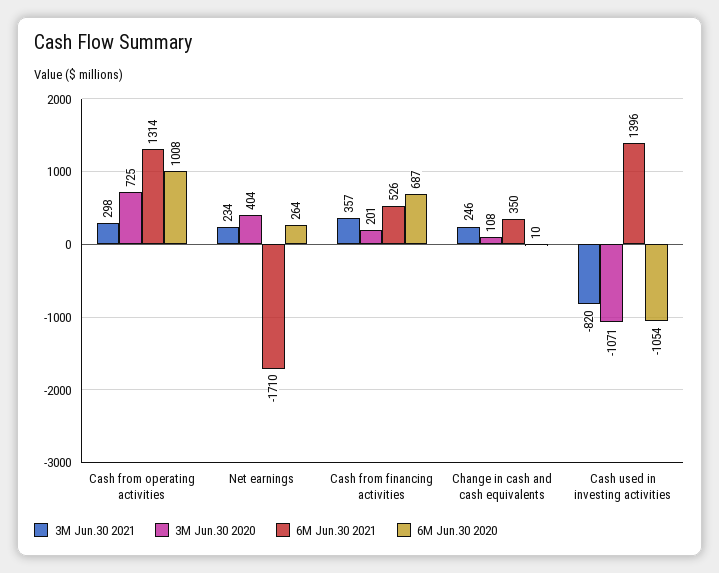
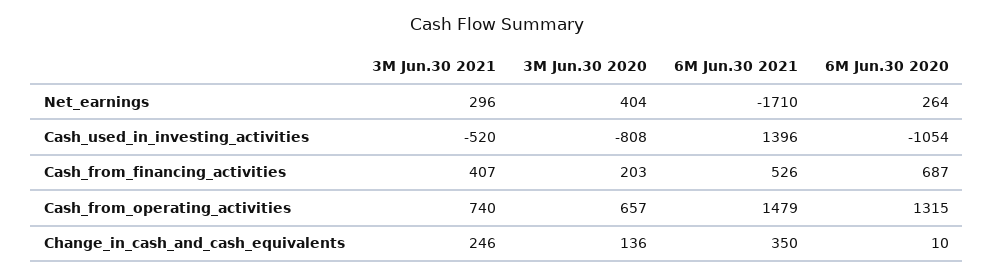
3M Jun.30 2021, Cash from operating activities: 298 -> 740
3M Jun.30 2020, Cash from operating activities: 725 -> 657
6M Jun.30 2021, Cash from operating activities: 1314 -> 1479
6M Jun.30 2020, Cash from operating activities: 1008 -> 1315
3M Jun.30 2021, Net earnings: 234 -> 296
3M Jun.30 2021, Cash from financing activities: 357 -> 407
3M Jun.30 2020, Cash from financing activities: 201 -> 203
3M Jun.30 2020, Change in cash and cash equivalents: 108 -> 136
3M Jun.30 2021, Cash used in investing activities: -820 -> -520
3M Jun.30 2020, Cash used in investing activities: -1071 -> -808

